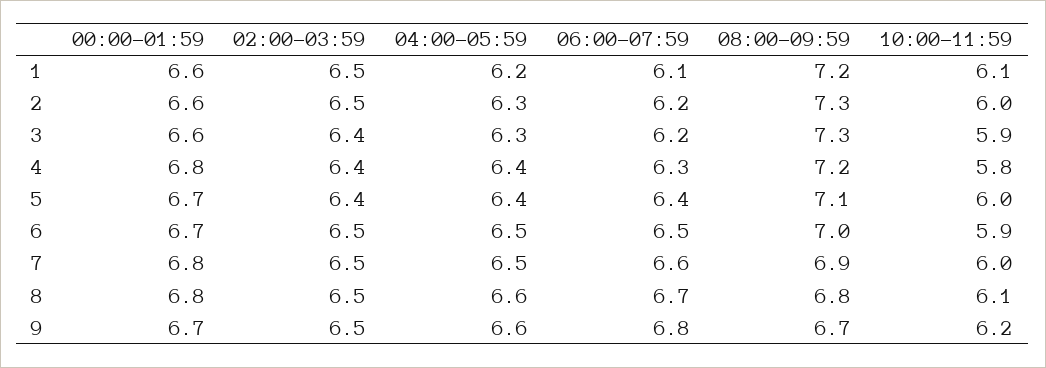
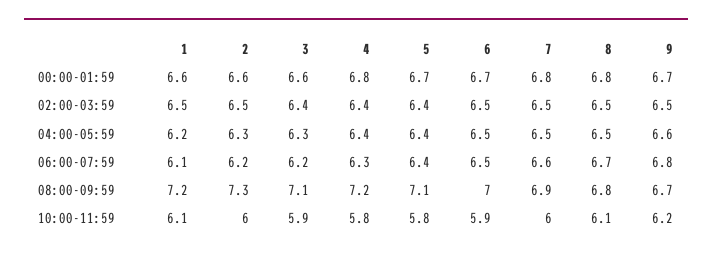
08:00-09:59, 3: 7.3 -> 7.1
10:00-11:59, 5: 6 -> 5.8
04:00-05:59, 8: 6.6 -> 6.5

